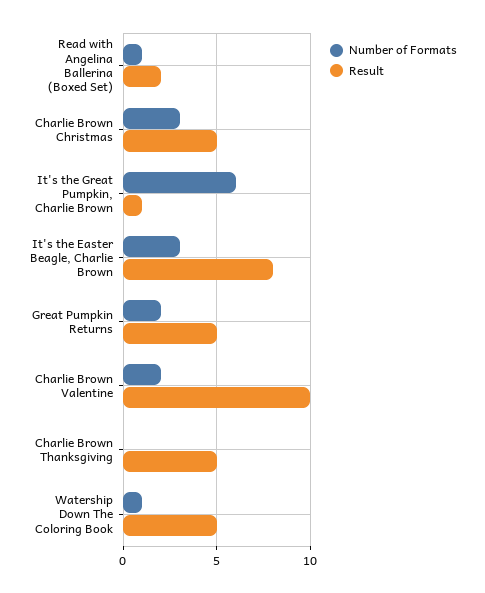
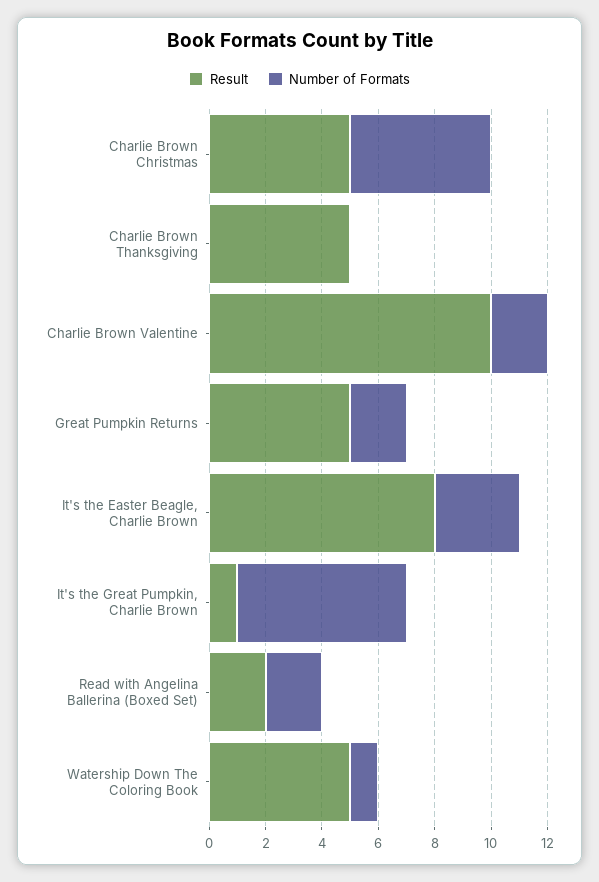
Number of Formats, Read with Angelina Ballerina (Boxed Set): 1 -> 2
Number of Formats, Charlie Brown Christmas: 3 -> 5

